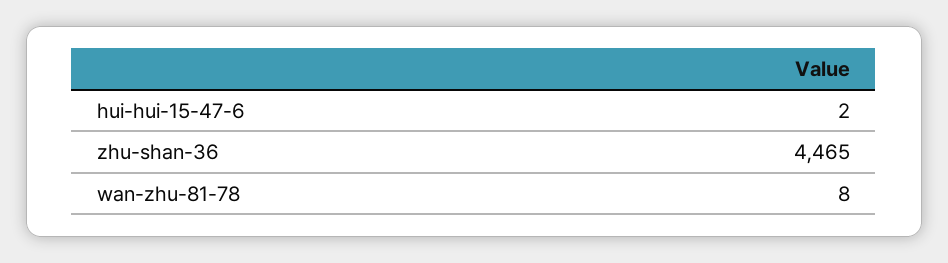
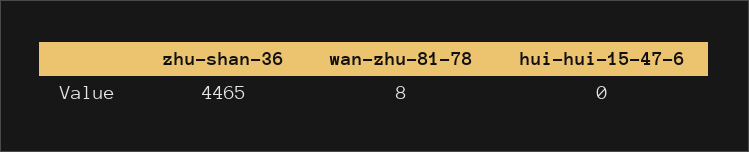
hui-hui-15-47-6: 2 -> 0

